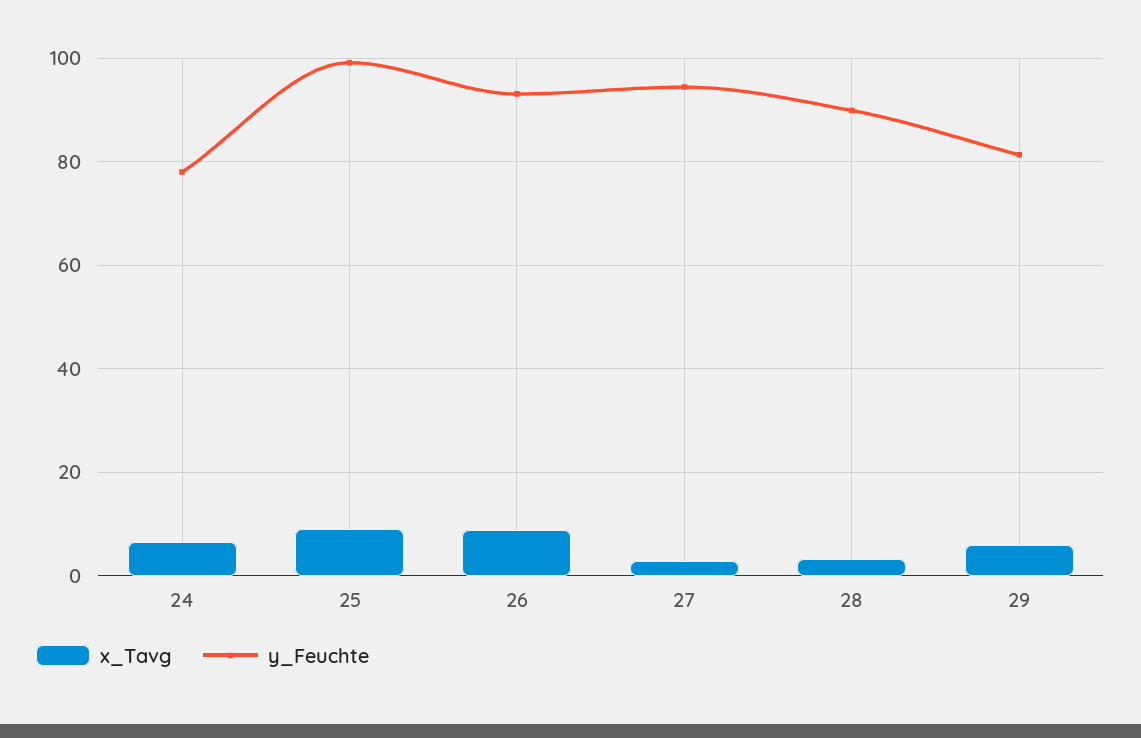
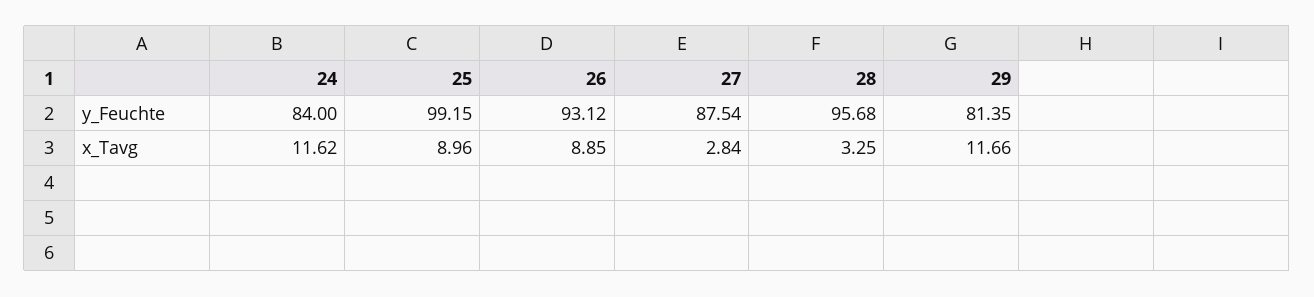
x_Tavg, 24: 6 -> 11.62
y_Feuchte, 24: 78 -> 84
y_Feuchte, 27: 94 -> 87.54
y_Feuchte, 28: 90 -> 95.68
x_Tavg, 29: 6 -> 11.66

